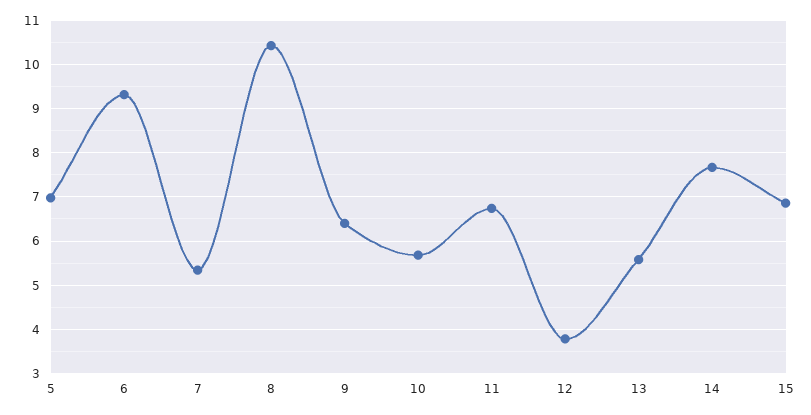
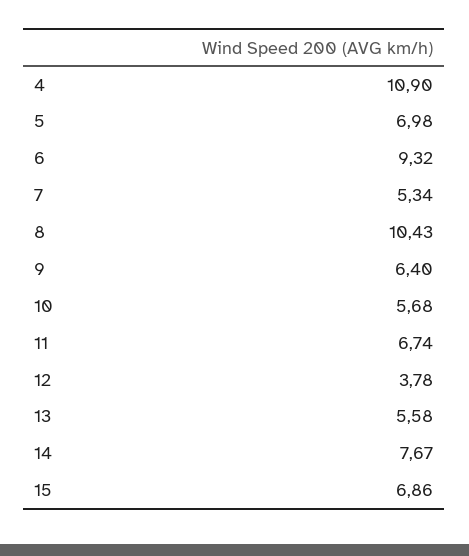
4: none -> 10.9

